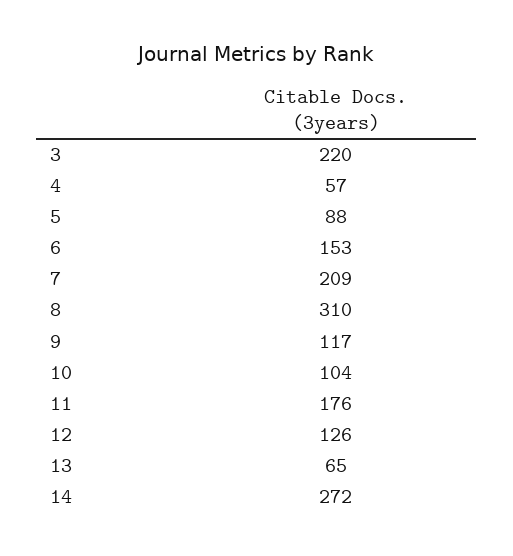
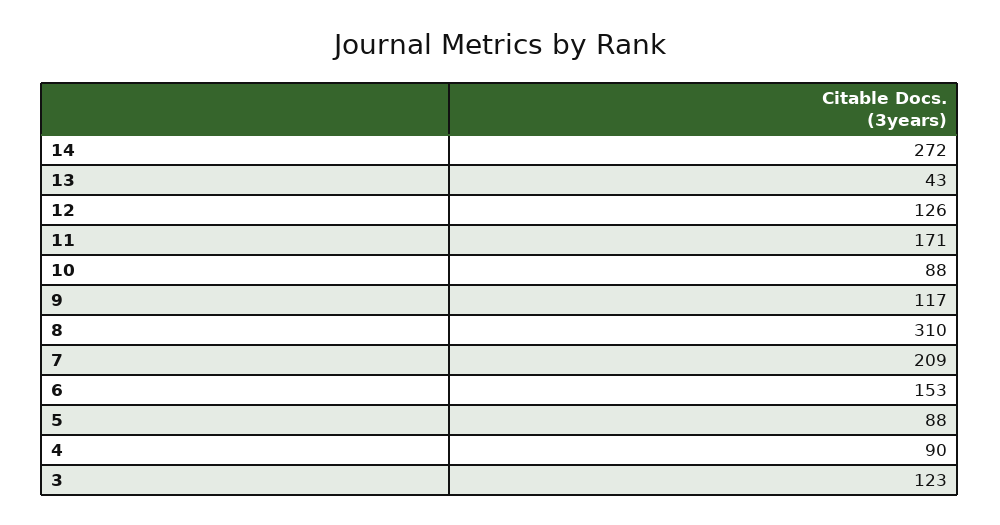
3: 220 -> 123
4: 57 -> 90
10: 104 -> 88
11: 176 -> 171
13: 65 -> 43

